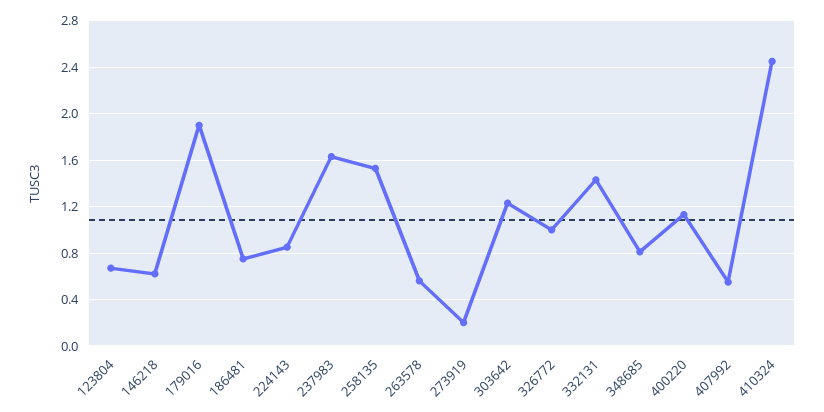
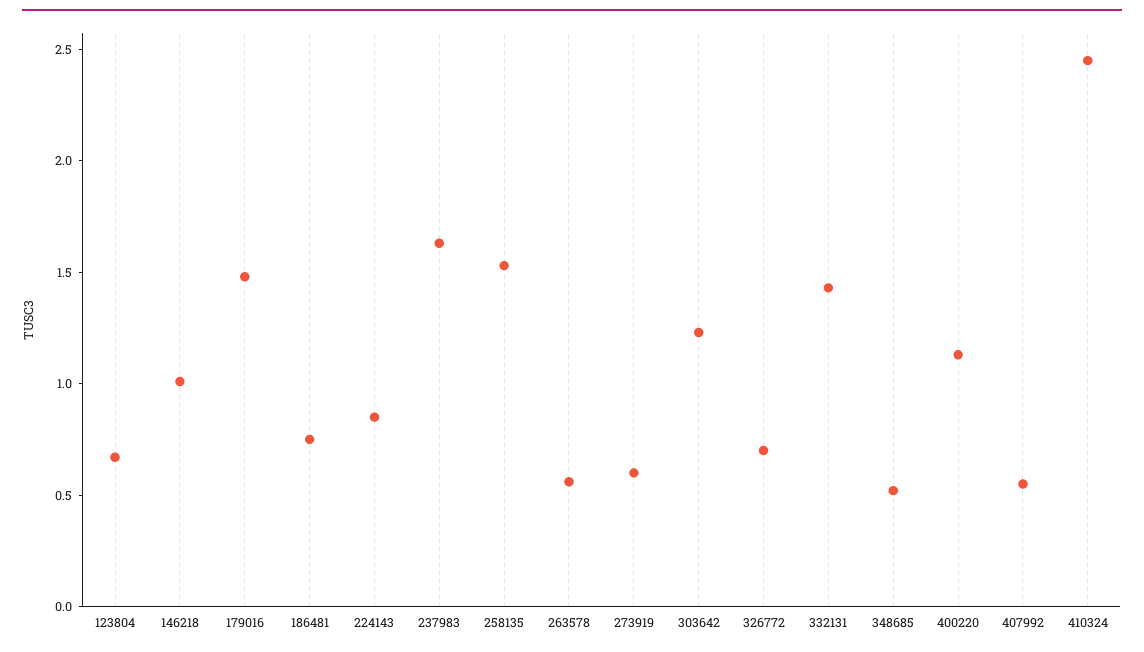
146218: 0.6 -> 1
179016: 1.9 -> 1.5
273919: 0.2 -> 0.6
326772: 1 -> 0.7
348685: 0.8 -> 0.5

